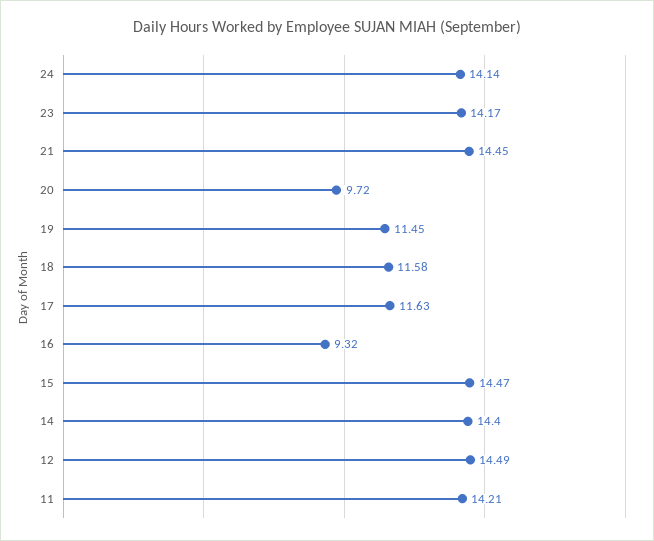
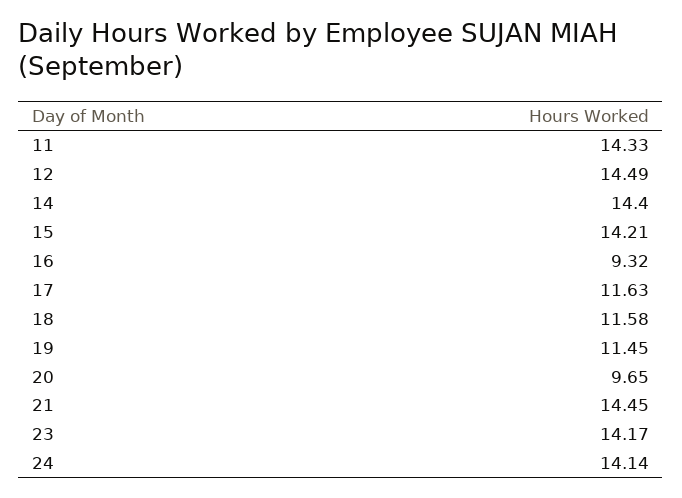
20: 9.72 -> 9.65
15: 14.47 -> 14.21
11: 14.21 -> 14.33

